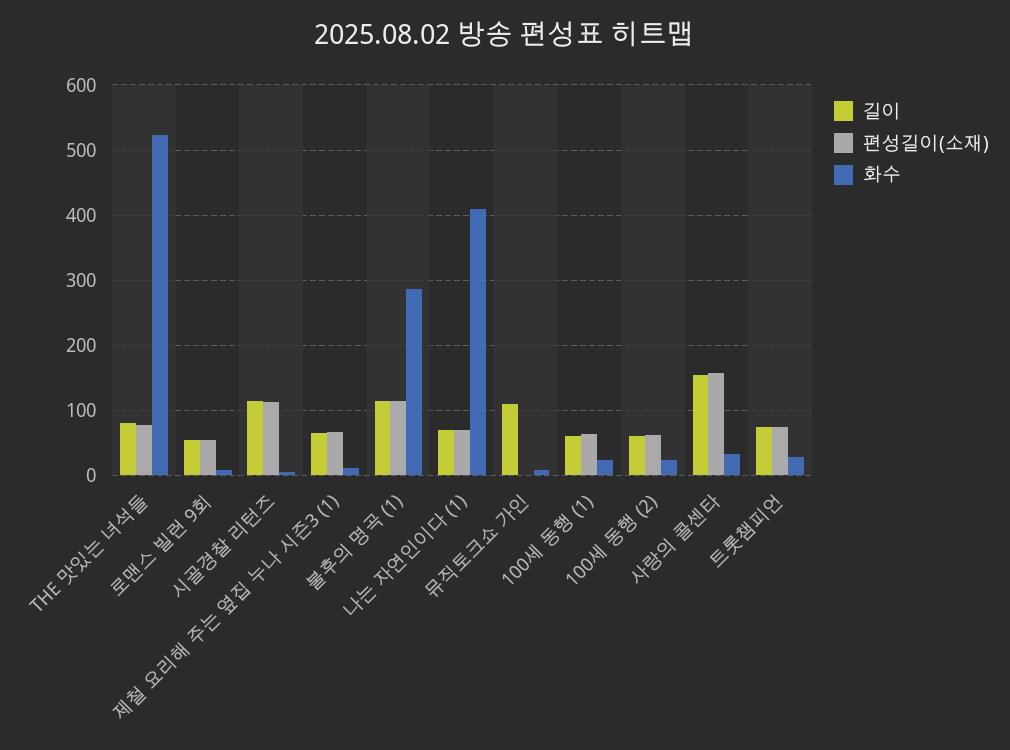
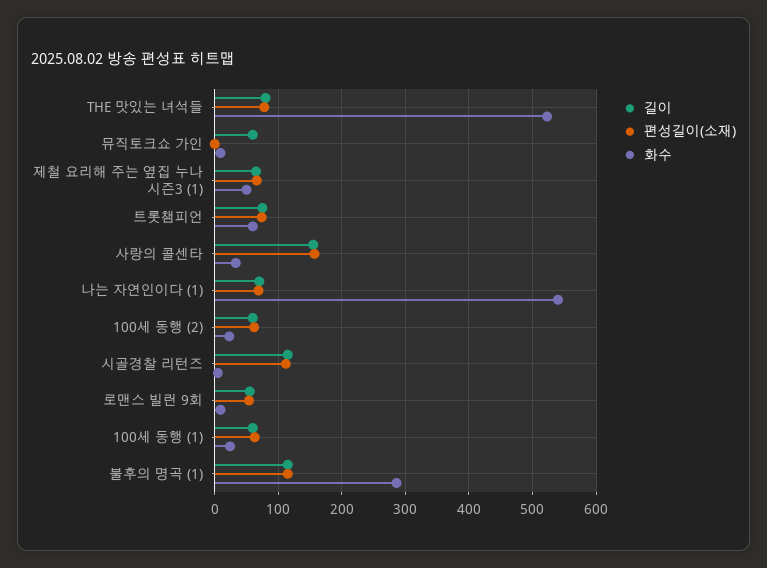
화수, 제철 요리해 주는 옆집 누나 시즌3 (1): 10 -> 50
화수, 나는 자연인이다 (1): 410 -> 540
길이, 뮤직토크쇼 가인: 110 -> 60
화수, 트롯챔피언: 30 -> 60

